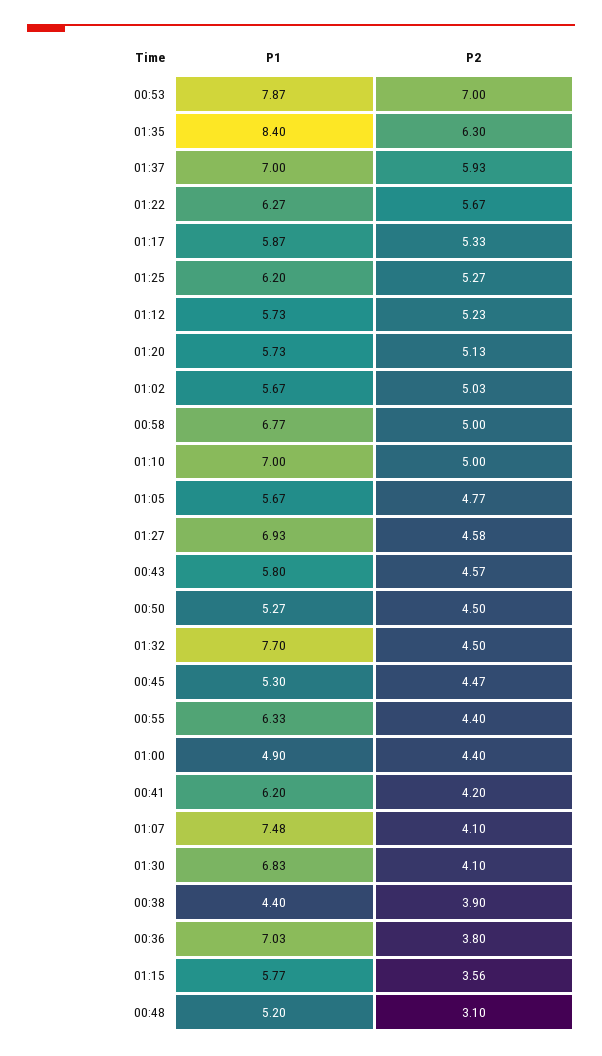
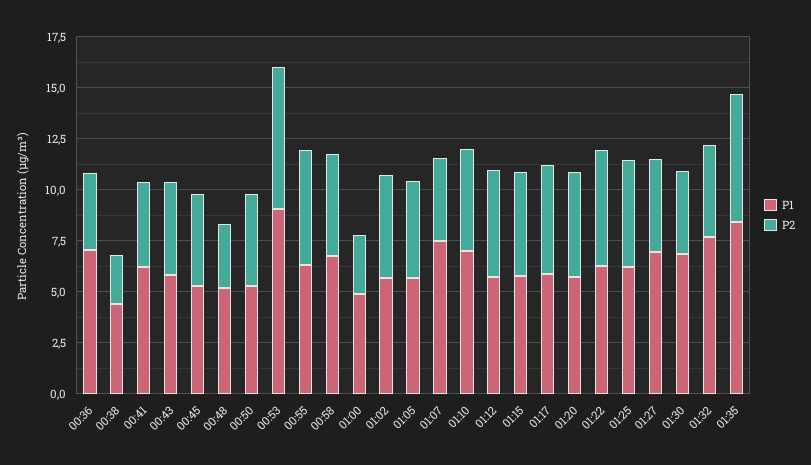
P1, 00:53: 7.87 -> 9
P1, 01:37: 7 -> none
P2, 01:37: 5.93 -> none
P2, 00:55: 4.4 -> 5.5
P2, 01:00: 4.4 -> 3
P2, 00:38: 3.9 -> 2.5
P2, 01:15: 3.56 -> 5

